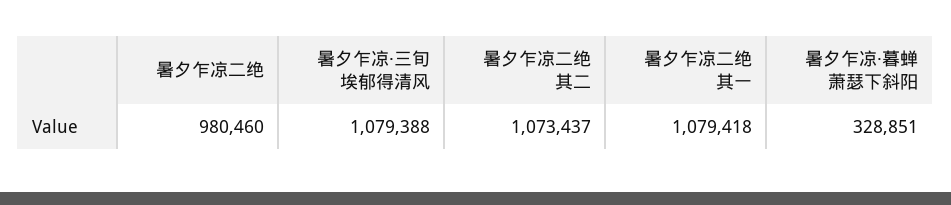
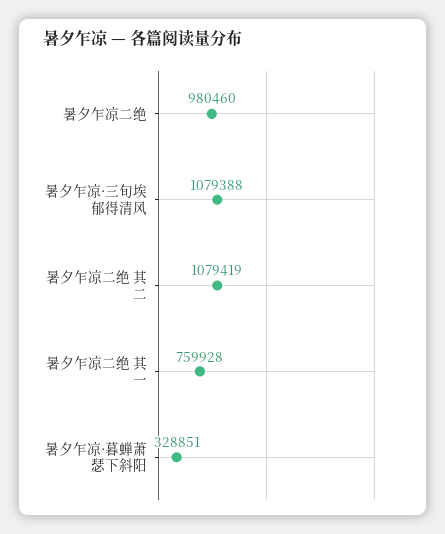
暑夕乍凉二绝 其二: 1073437 -> 1079419
暑夕乍凉二绝 其一: 1079418 -> 759928

